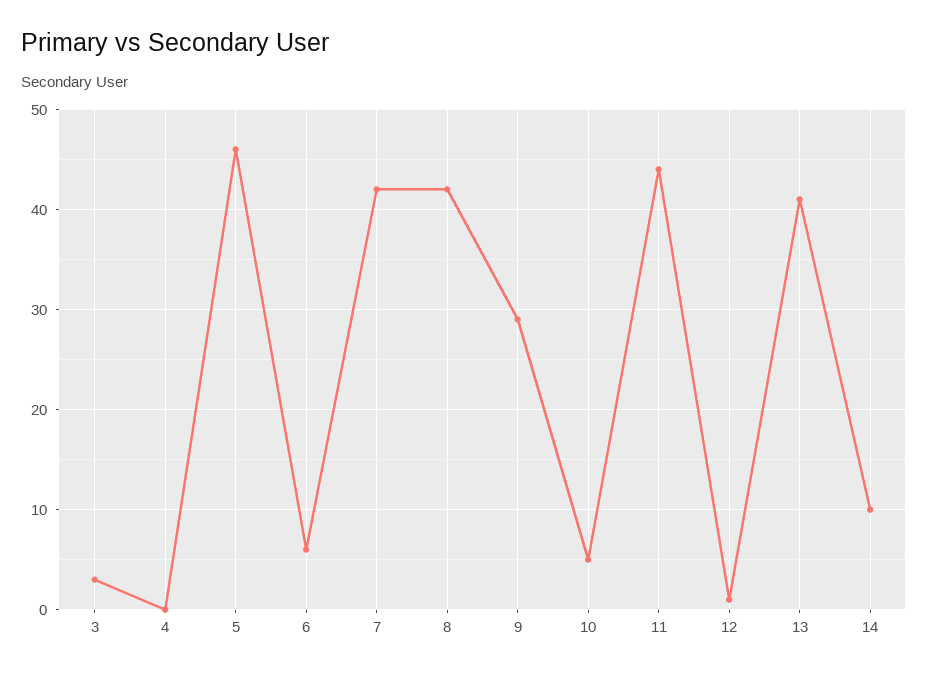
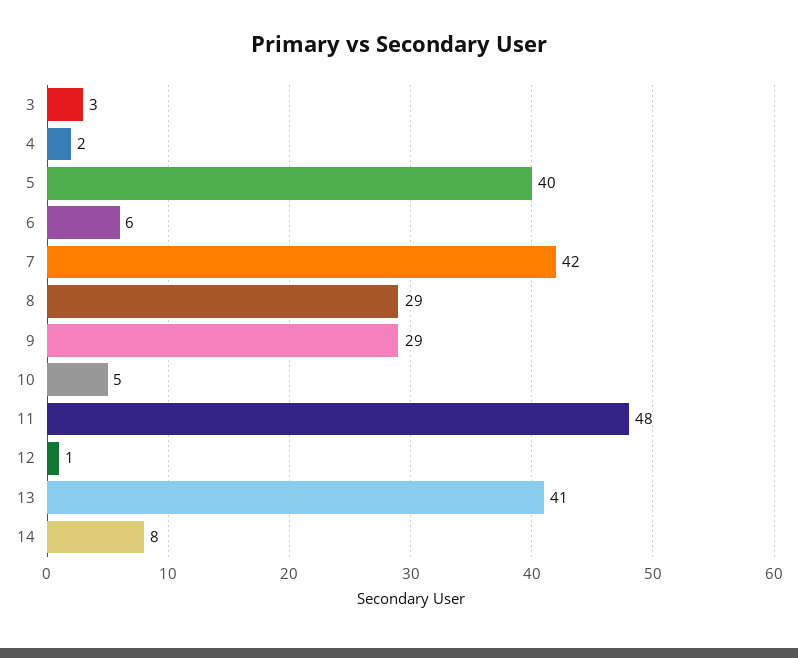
4: 0 -> 2
5: 46 -> 40
8: 42 -> 29
11: 44 -> 48
14: 10 -> 8

